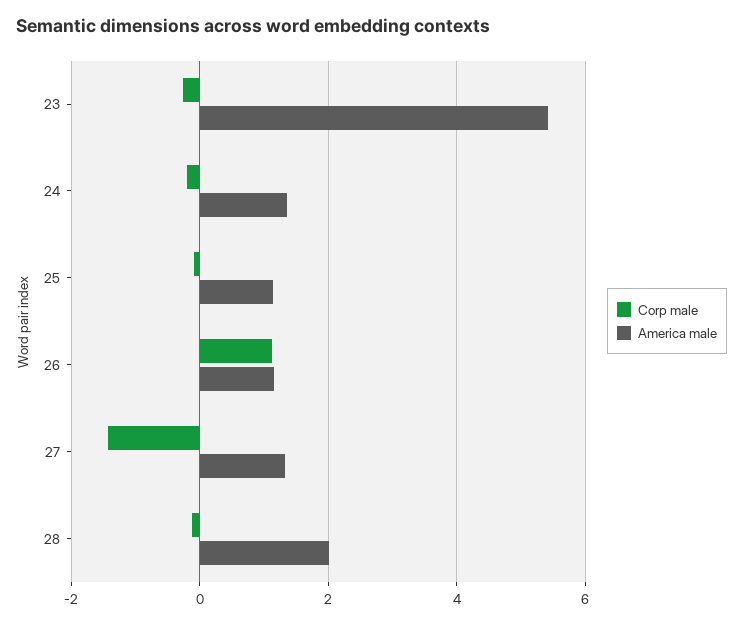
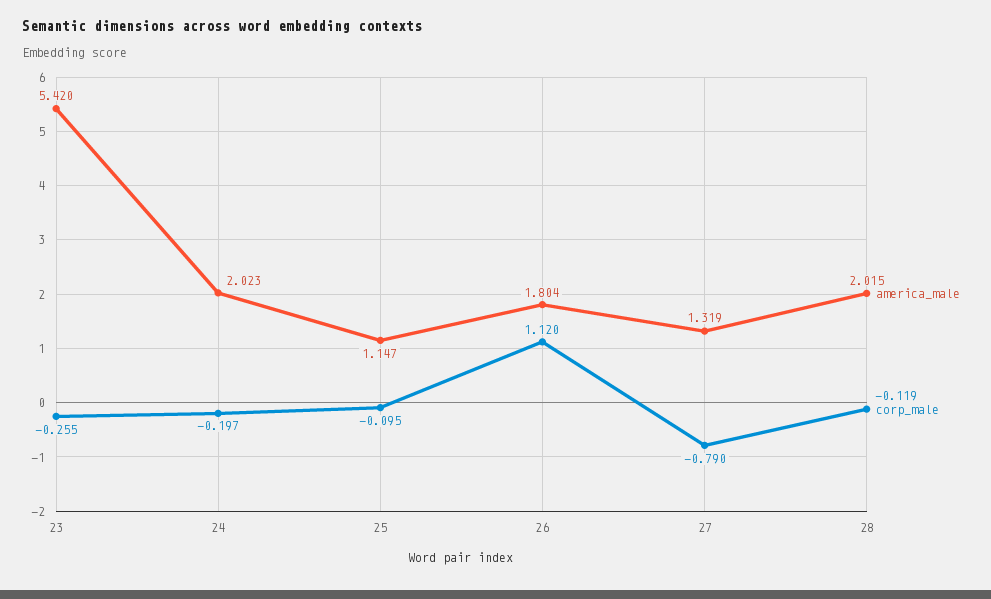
America male, 24: 1.4 -> 2.023
America male, 26: 1.2 -> 1.804
Corp male, 27: -1.4 -> -0.79

